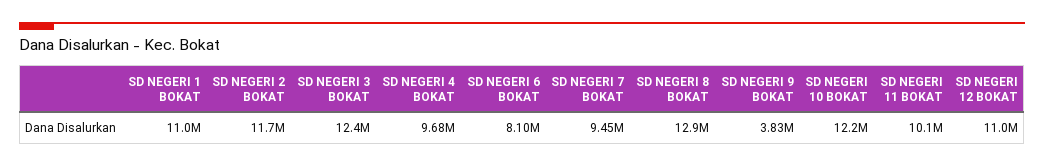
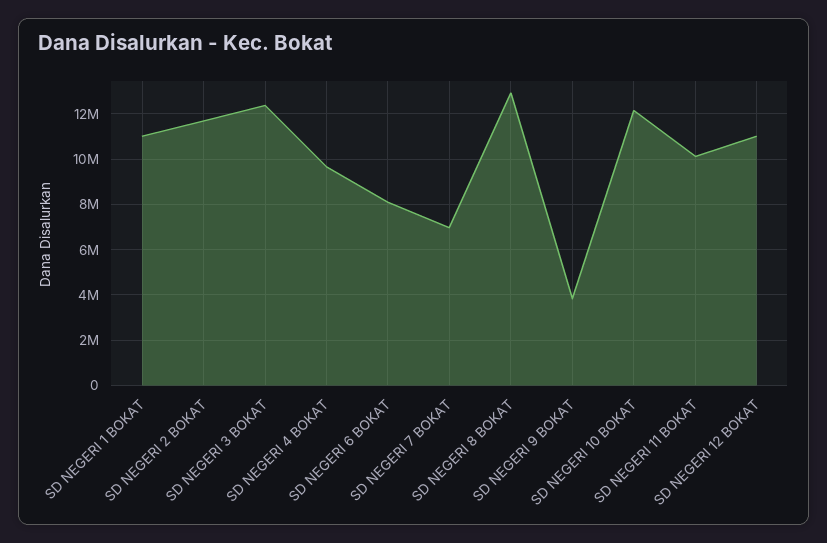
SD NEGERI 7 BOKAT: 9450000 -> 7000000

